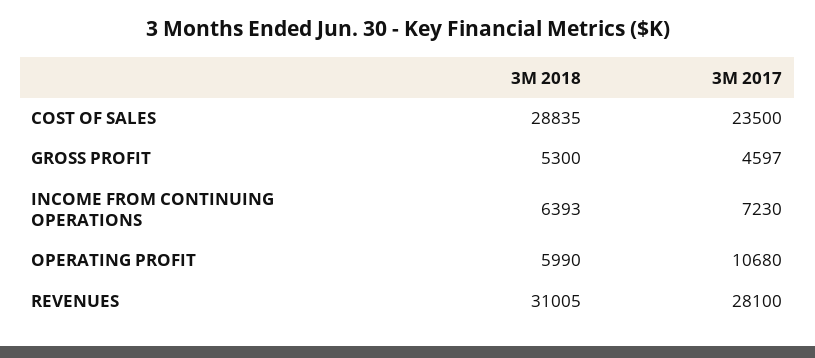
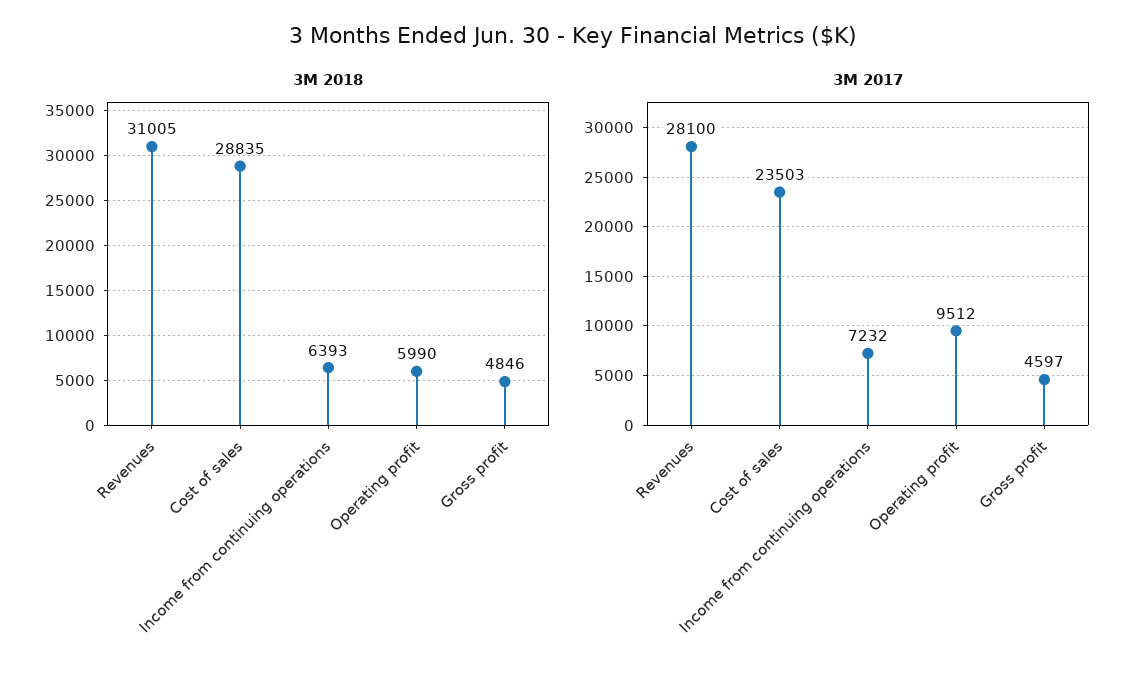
3M 2017, COST OF SALES: 23500 -> 23503
3M 2018, GROSS PROFIT: 5300 -> 4846
3M 2017, INCOME FROM CONTINUING OPERATIONS: 7230 -> 7232
3M 2017, OPERATING PROFIT: 10680 -> 9512

